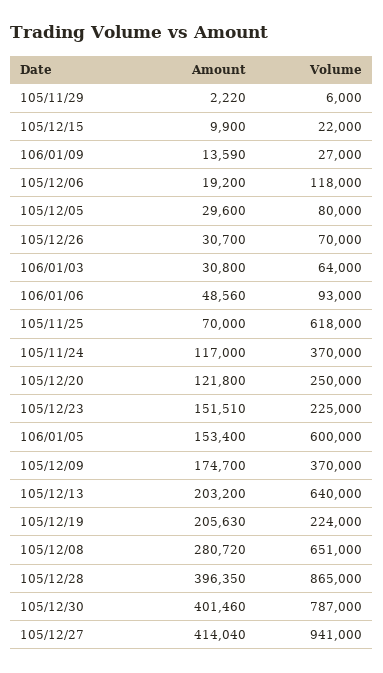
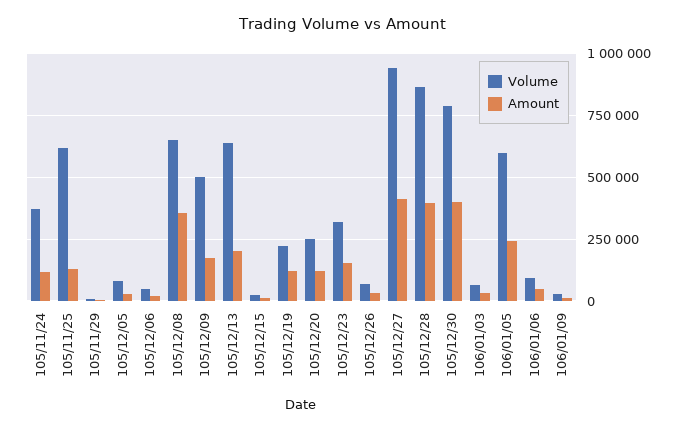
Volume, 105/12/06: 118000 -> 50000
Amount, 105/11/25: 70000 -> 125000
Volume, 105/12/23: 225000 -> 325000
Amount, 106/01/05: 153400 -> 250000
Volume, 105/12/09: 370000 -> 500000
Amount, 105/12/19: 205630 -> 125000
Amount, 105/12/08: 280720 -> 350000

